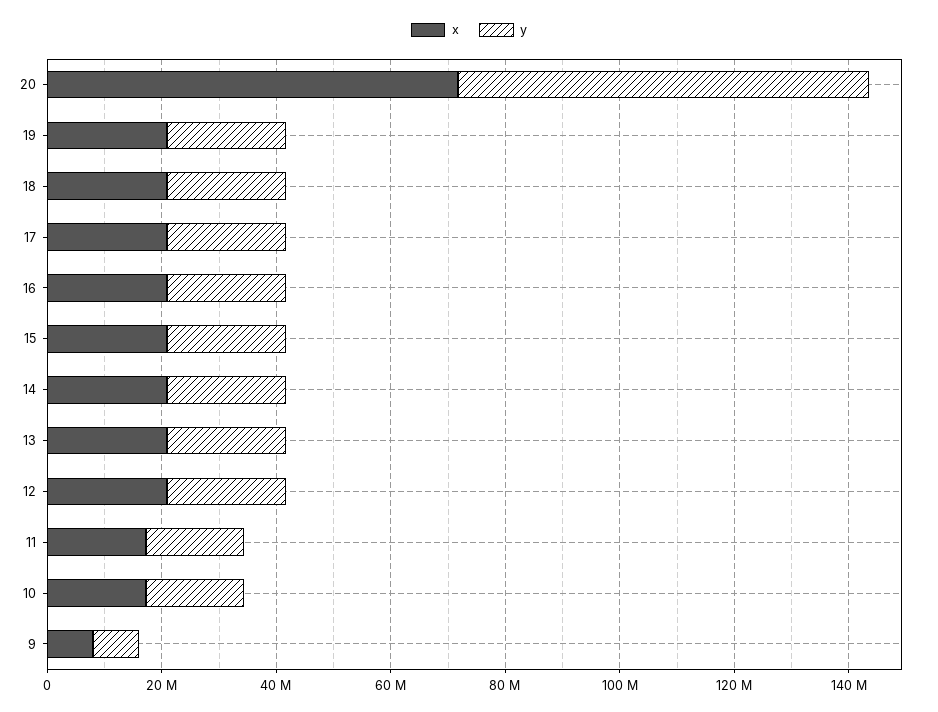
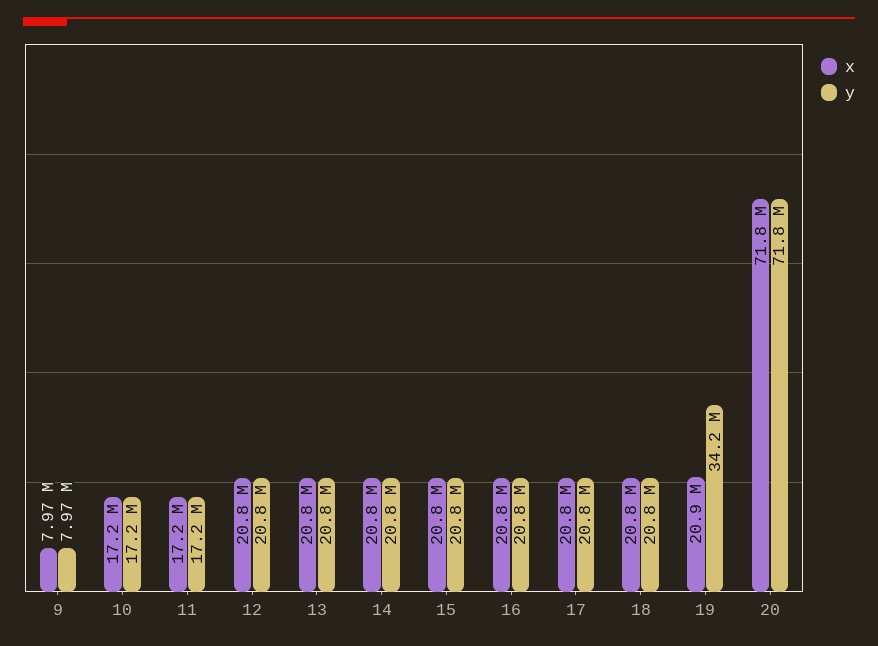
y, 19: 20000000 -> 34200000

